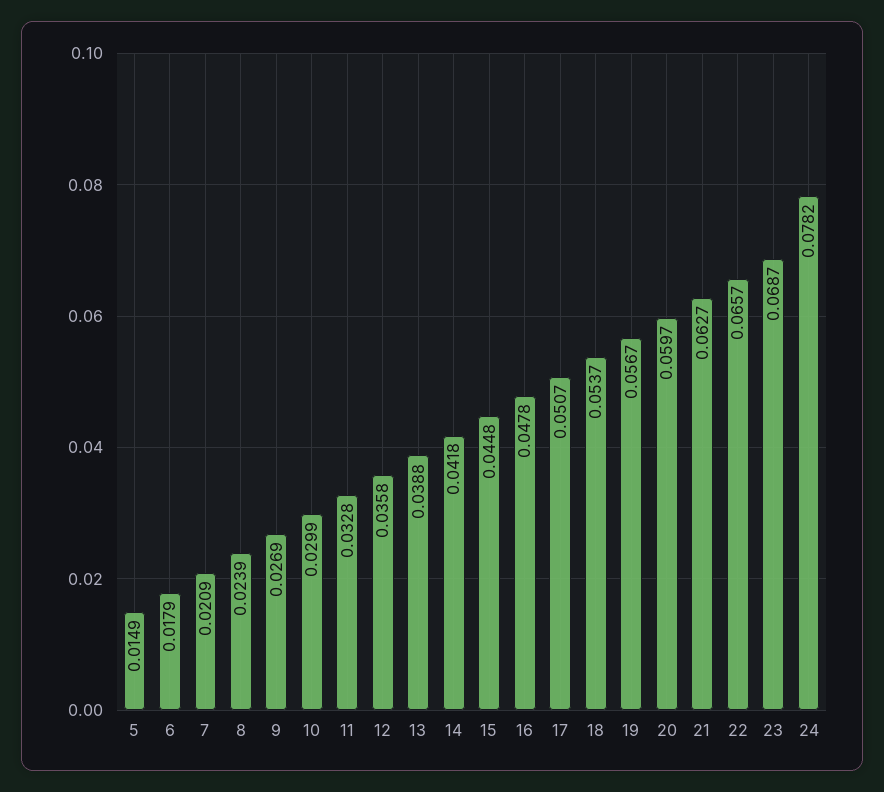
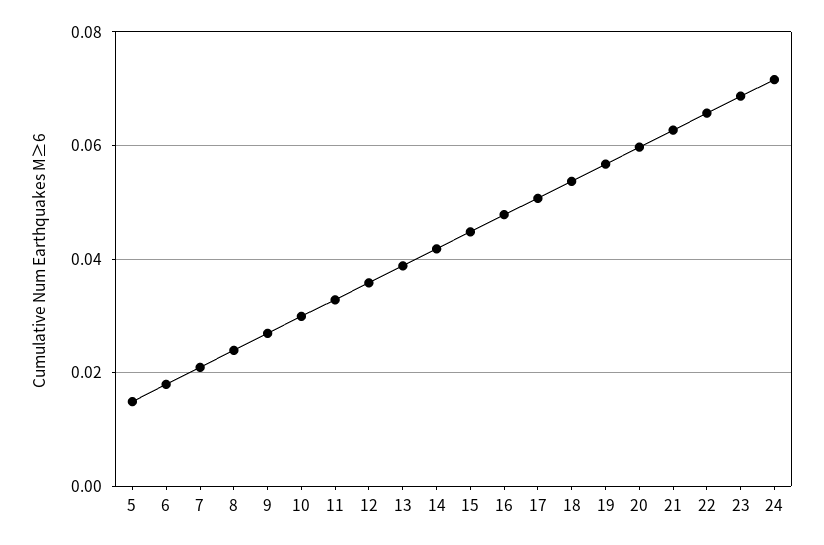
24: 0.0782 -> 0.072

